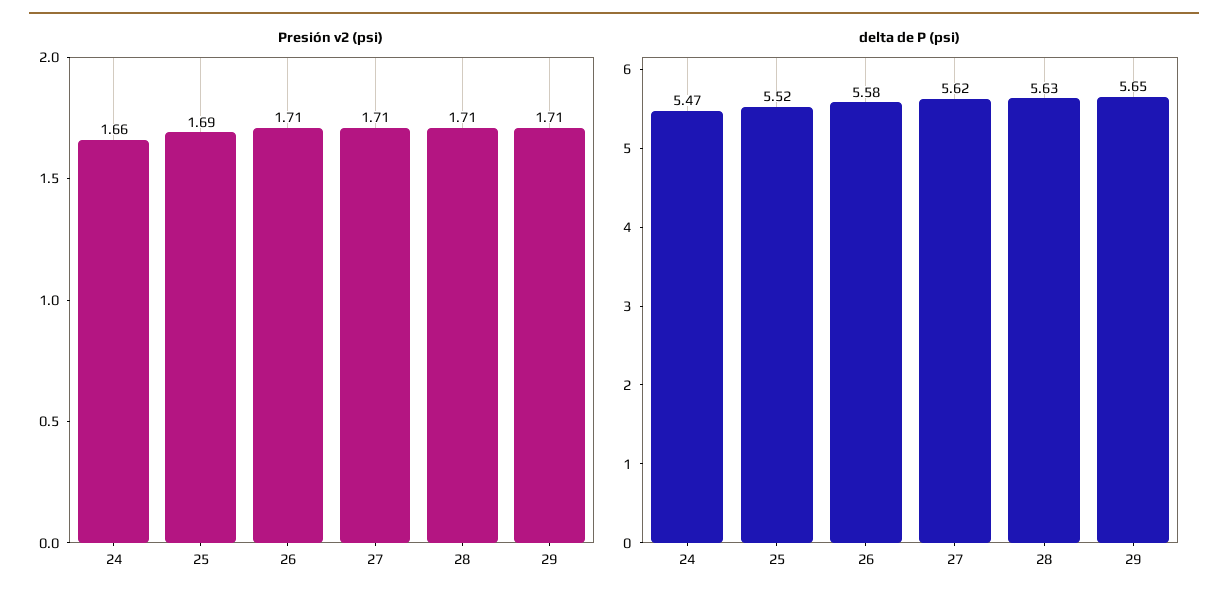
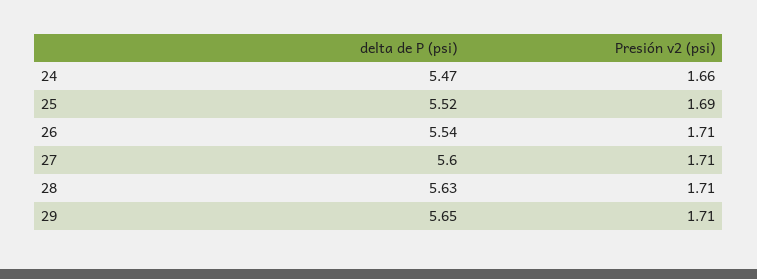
delta de P (psi), 26: 5.58 -> 5.54
delta de P (psi), 27: 5.62 -> 5.6

